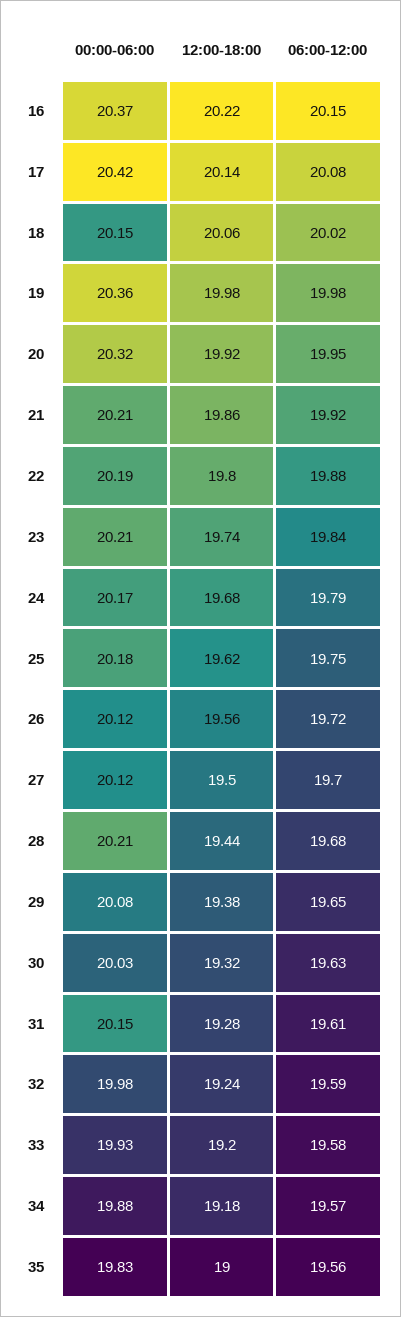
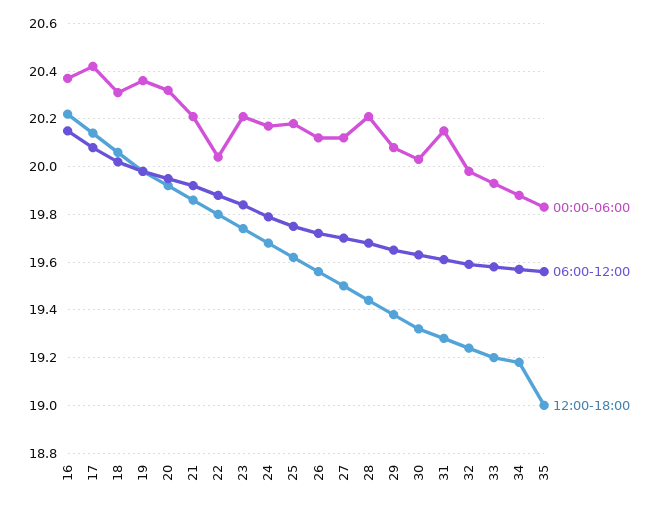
00:00-06:00, 18: 20.15 -> 20.3
00:00-06:00, 22: 20.19 -> 20.05

